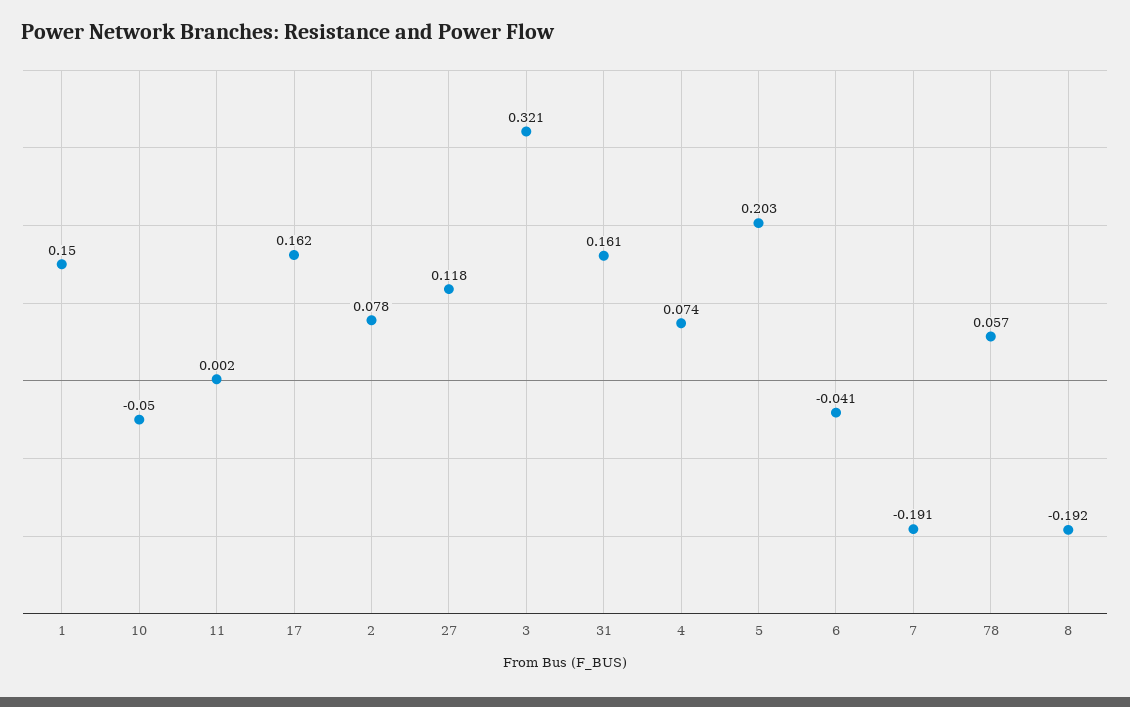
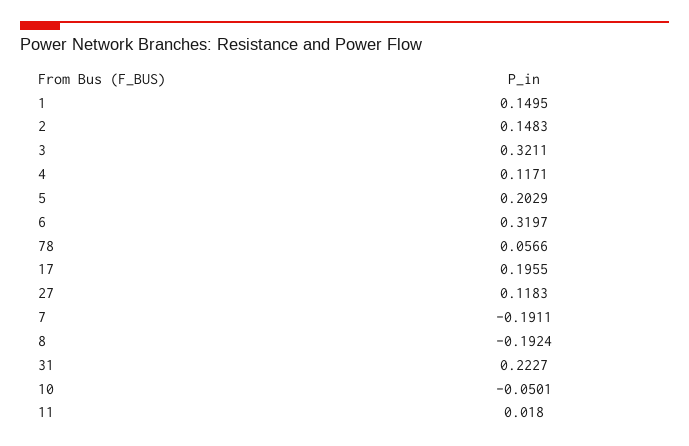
11: 0.002 -> 0.018
17: 0.162 -> 0.1955
2: 0.078 -> 0.1483
31: 0.161 -> 0.2227
4: 0.074 -> 0.1171
6: -0.041 -> 0.3197

